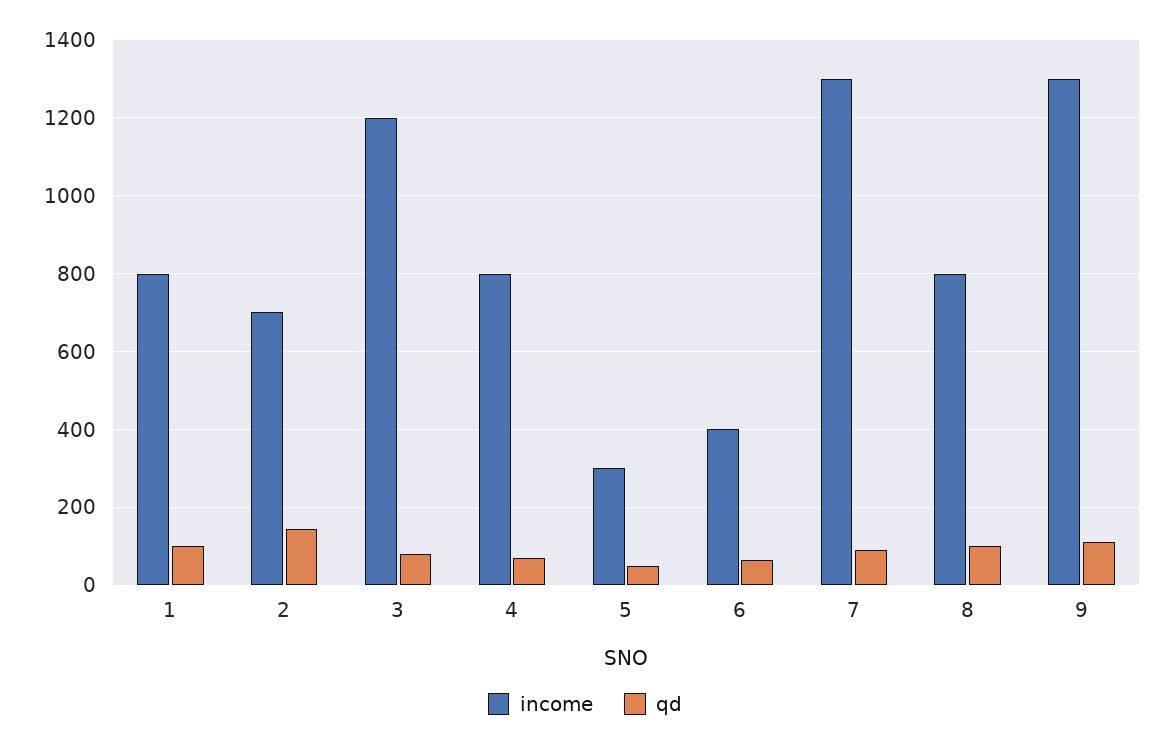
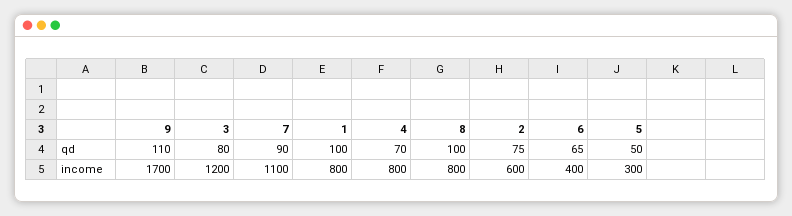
income, 2: 700 -> 600
qd, 2: 140 -> 75
income, 7: 1300 -> 1100
income, 9: 1300 -> 1700

